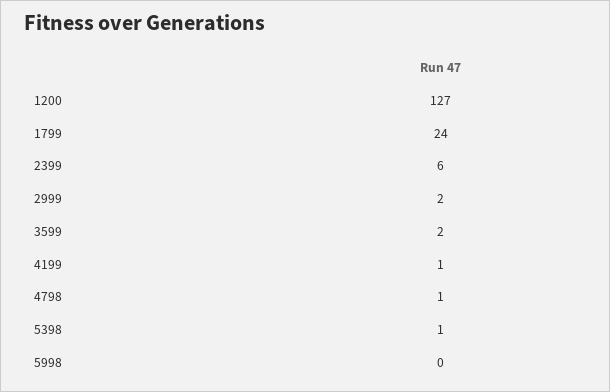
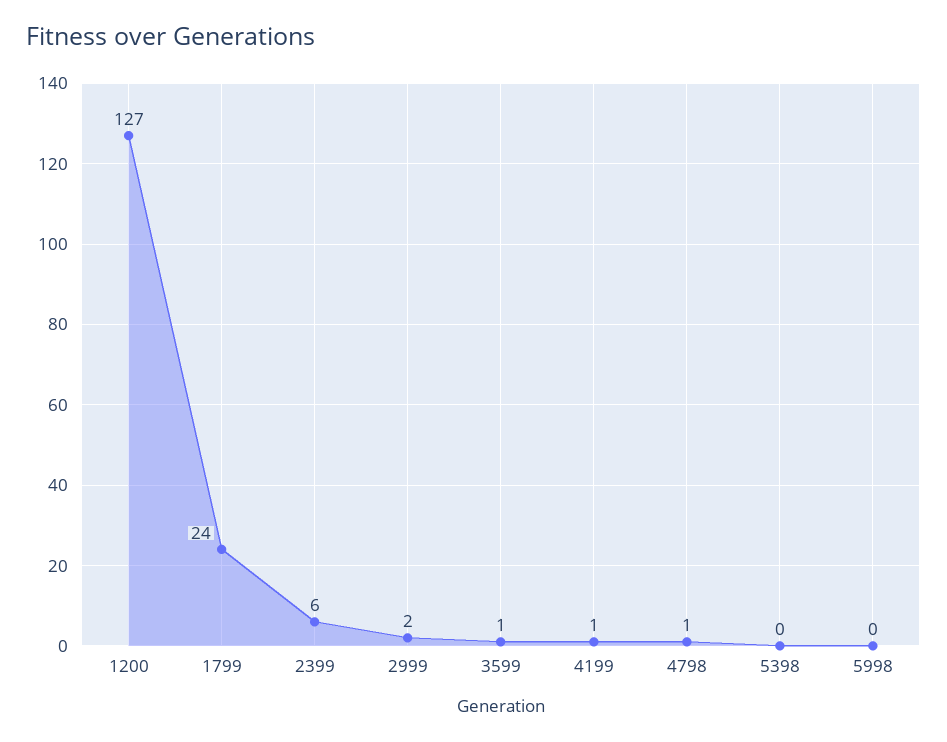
3599: 2 -> 1
5398: 1 -> 0

